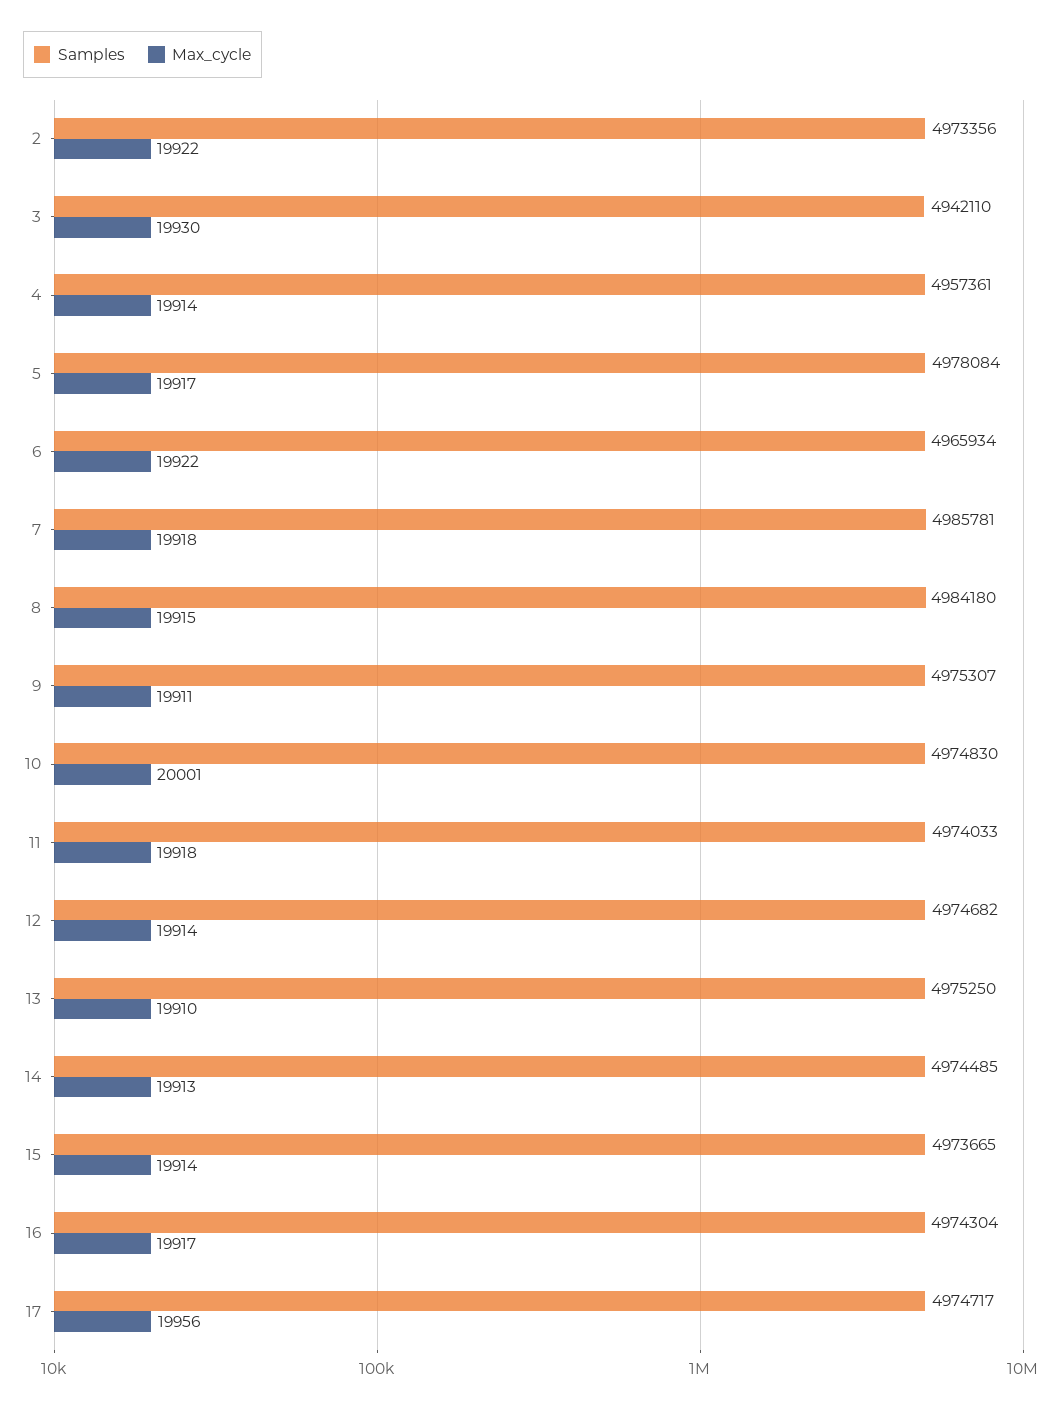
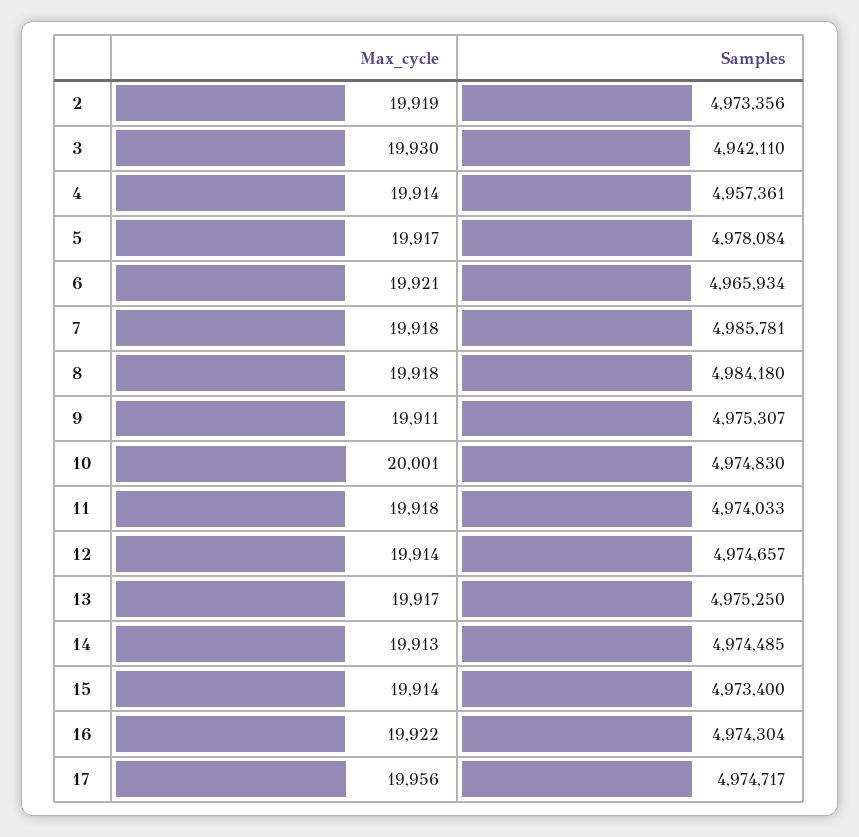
Max_cycle, 2: 19922 -> 19919
Max_cycle, 6: 19922 -> 19921
Max_cycle, 8: 19915 -> 19918
Samples, 12: 4974682 -> 4974657
Max_cycle, 13: 19910 -> 19917
Samples, 15: 4973665 -> 4973400
Max_cycle, 16: 19917 -> 19922

